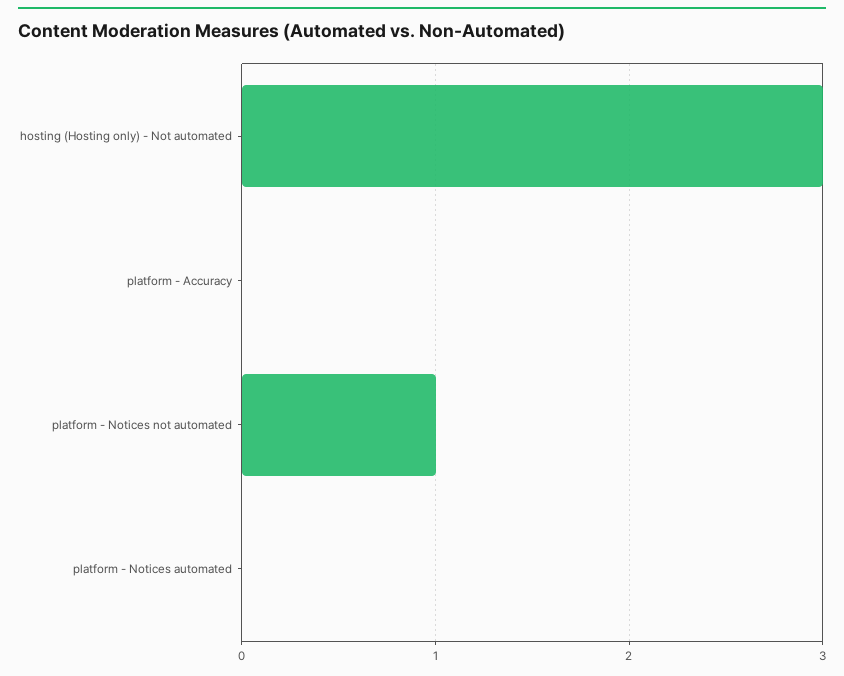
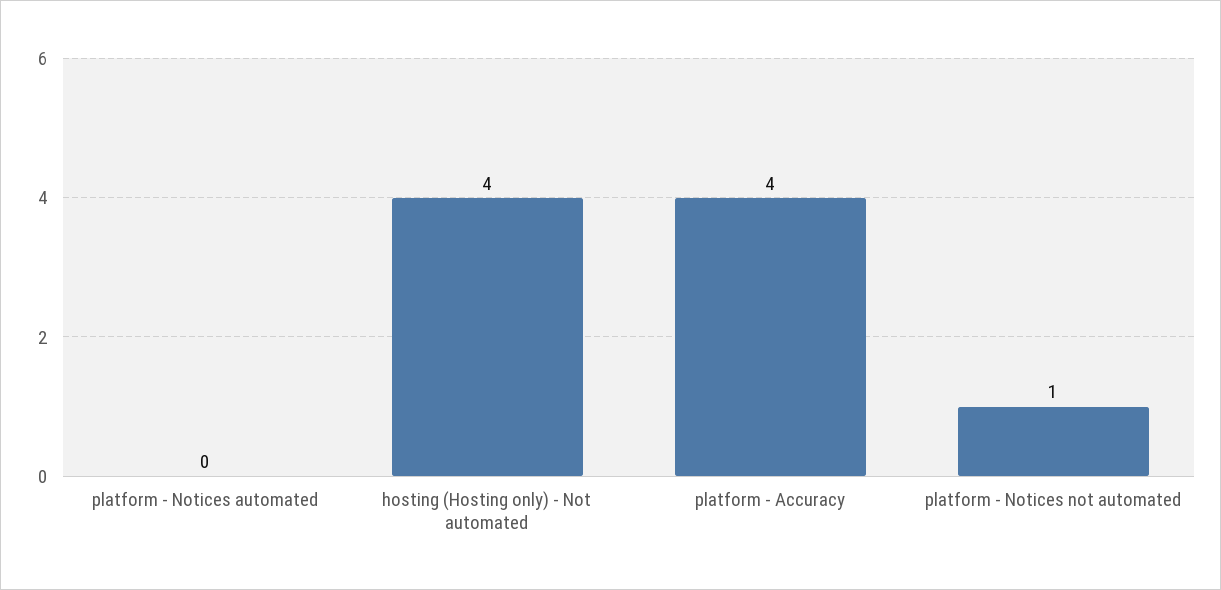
hosting (Hosting only) - Not automated: 3 -> 4
platform - Accuracy: 0 -> 4

